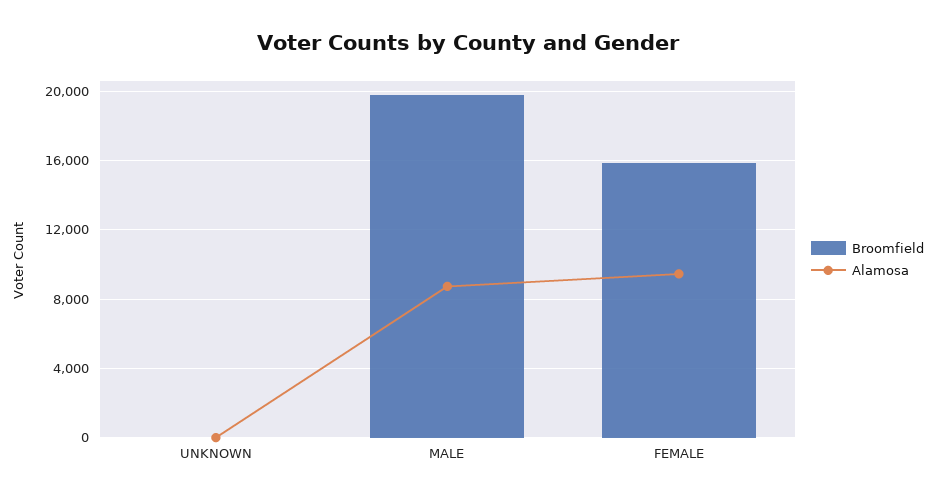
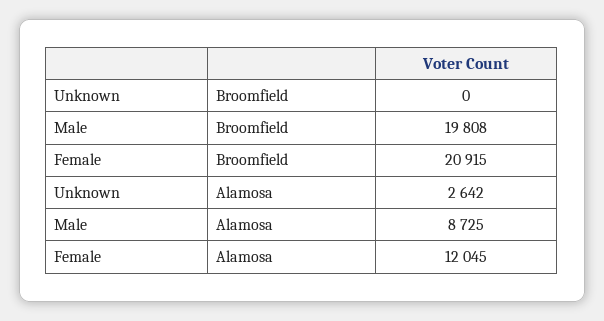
Alamosa, UNKNOWN: 0 -> 2642
Broomfield, FEMALE: 16000 -> 20915
Alamosa, FEMALE: 9500 -> 12045

